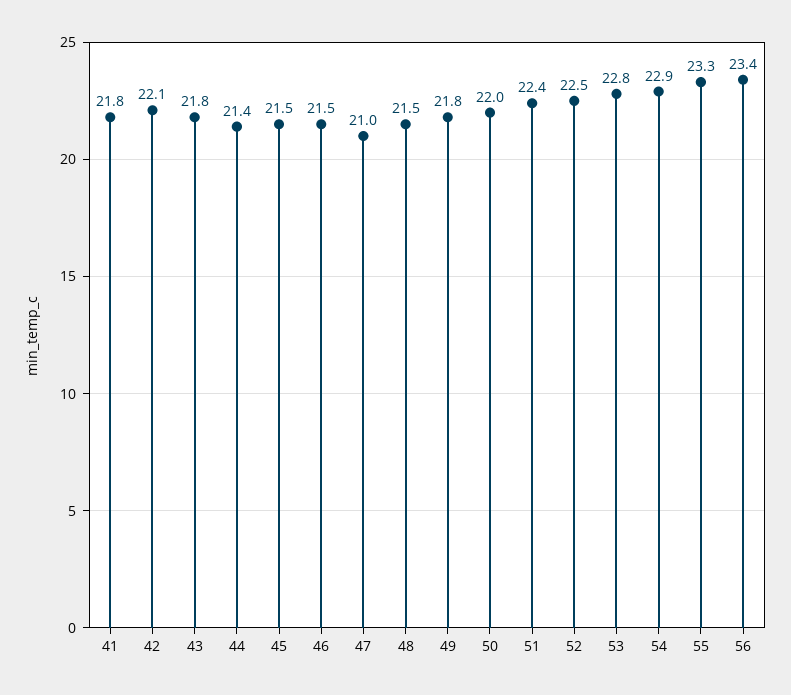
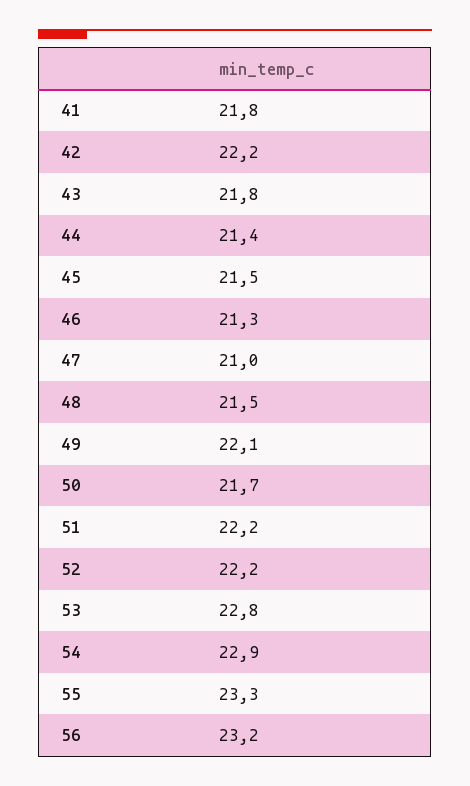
42: 22.1 -> 22.2
46: 21.5 -> 21.3
49: 21.8 -> 22.1
50: 22 -> 21.7
51: 22.4 -> 22.2
52: 22.5 -> 22.2
56: 23.4 -> 23.2

